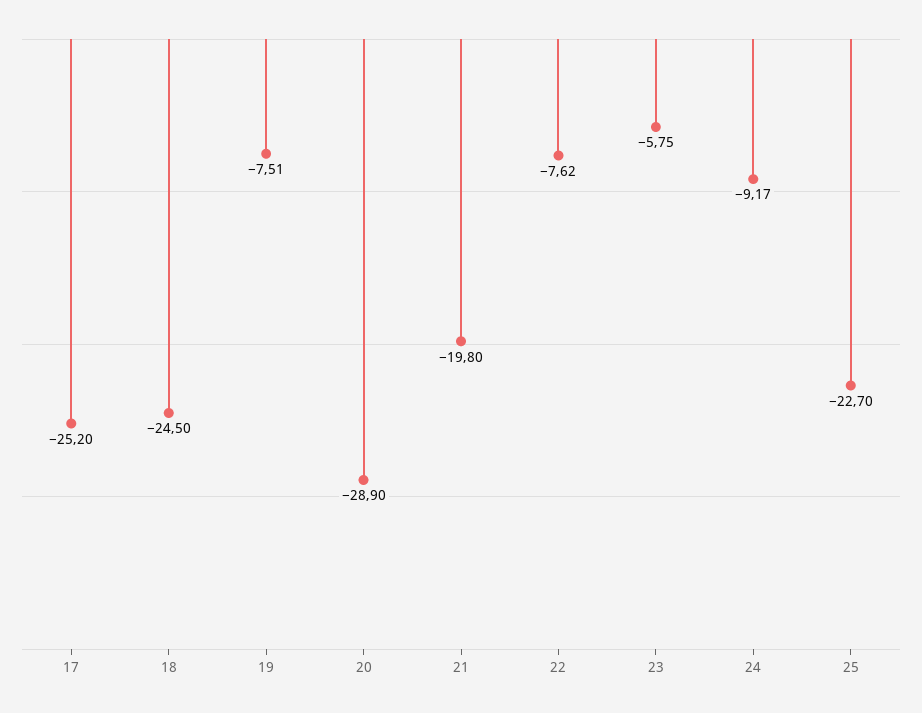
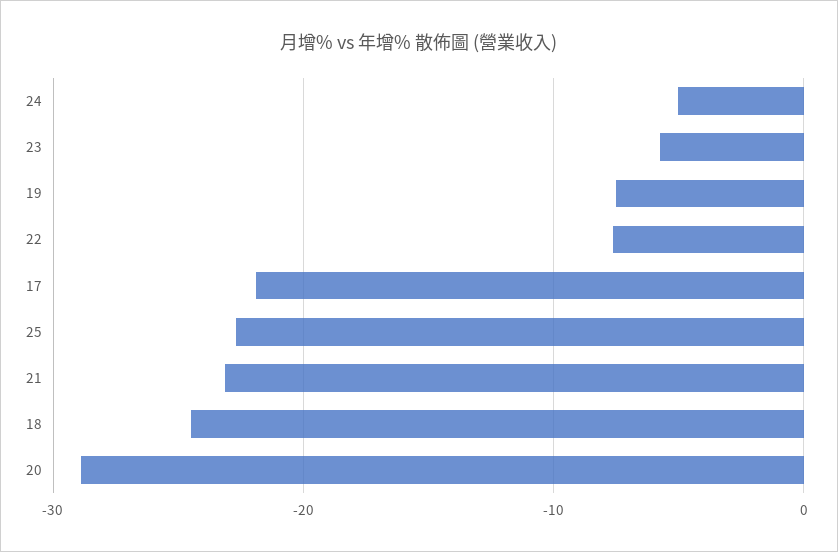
17: -25.2 -> -22
21: -19.8 -> -23
24: -9.17 -> -5

